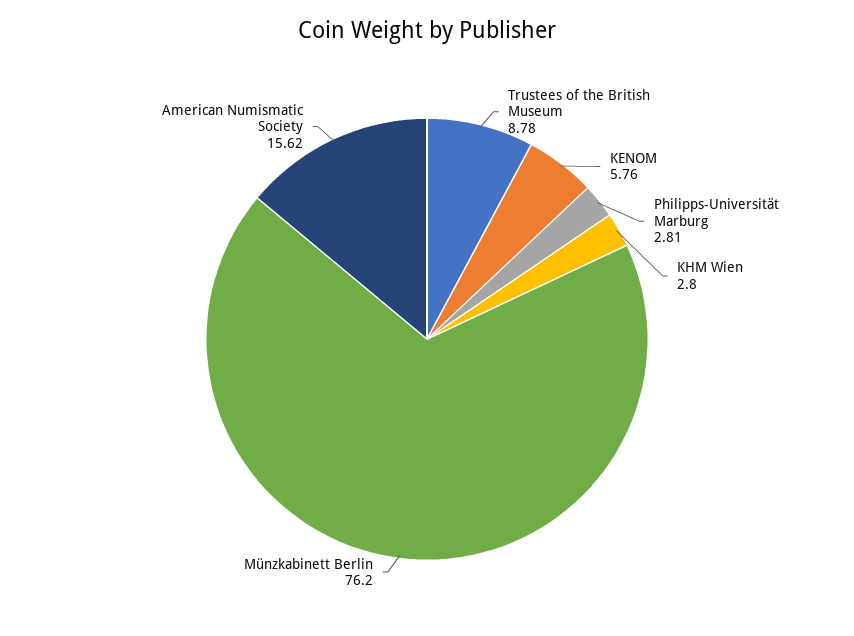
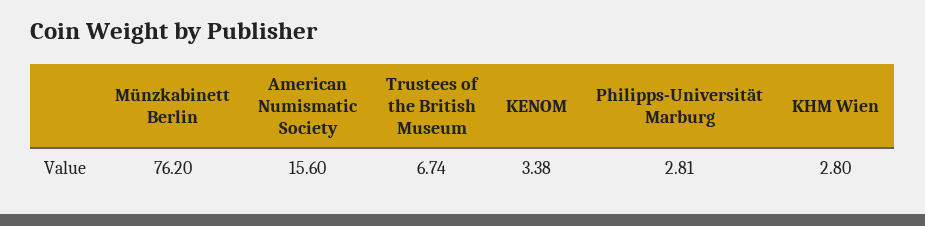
Trustees of the British Museum: 8.78 -> 6.74
KENOM: 5.76 -> 3.38
American Numismatic Society: 15.62 -> 15.6

